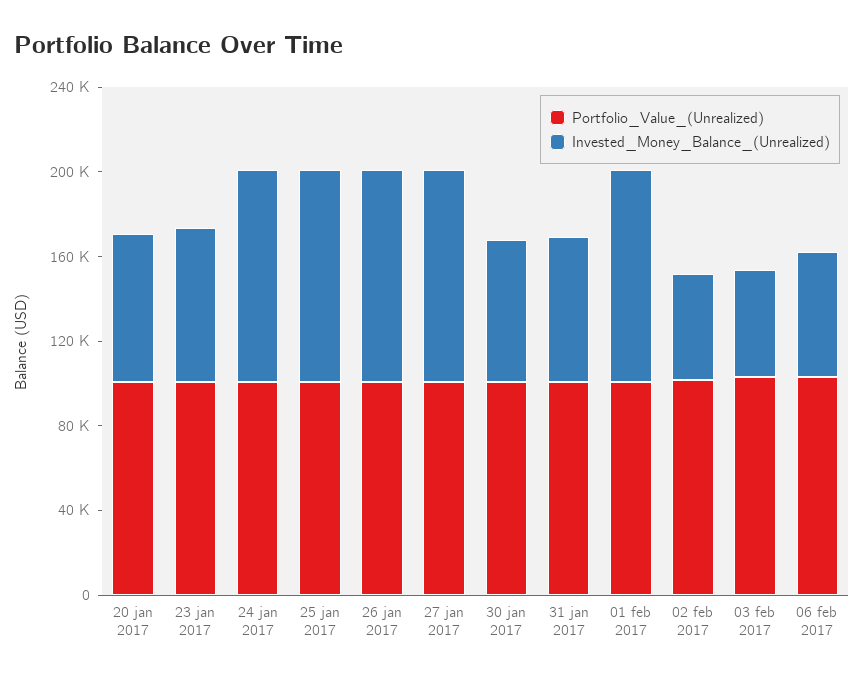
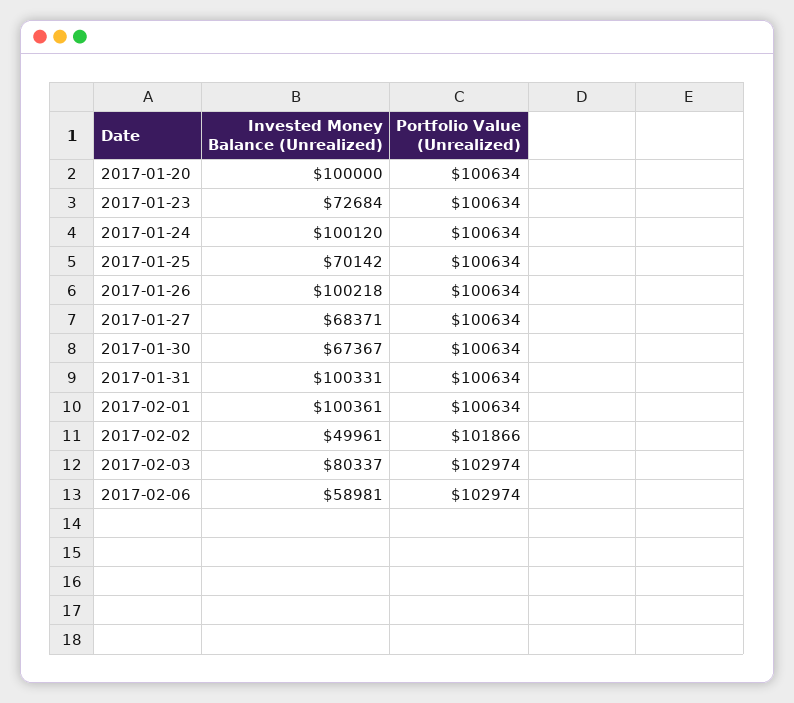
Invested_Money_Balance_(Unrealized), 20 jan 2017: 70000 -> 100000
Invested_Money_Balance_(Unrealized), 25 jan 2017: 100000 -> 70142
Invested_Money_Balance_(Unrealized), 27 jan 2017: 100000 -> 68371
Invested_Money_Balance_(Unrealized), 31 jan 2017: 70000 -> 100331
Invested_Money_Balance_(Unrealized), 03 feb 2017: 50000 -> 80337

